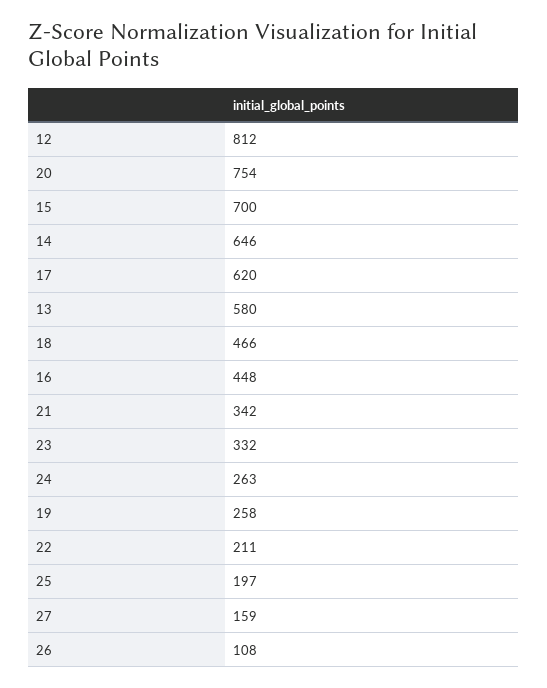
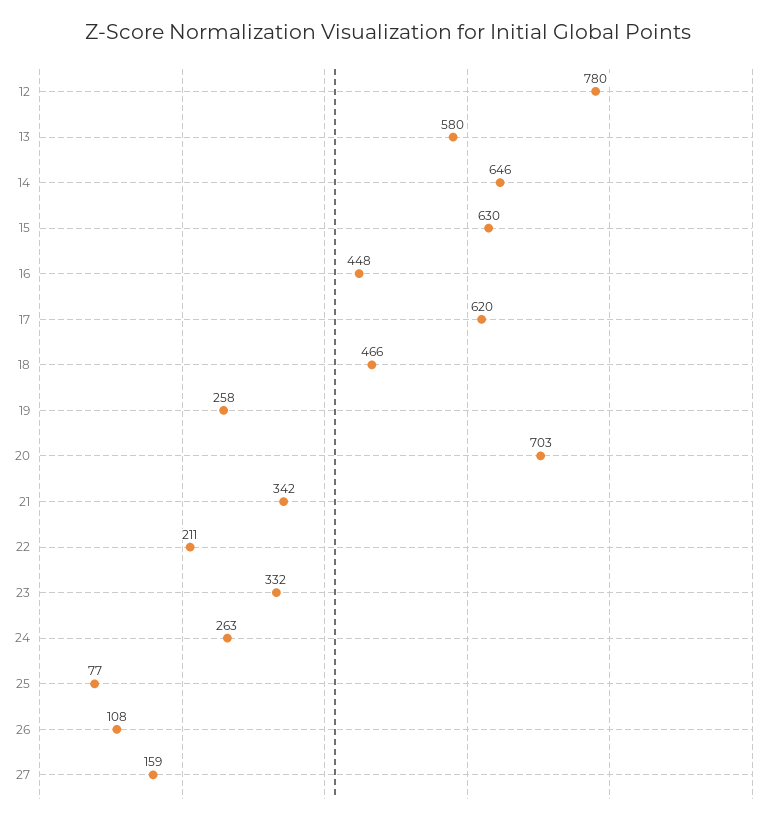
12: 812 -> 780
20: 754 -> 703
15: 700 -> 630
25: 197 -> 77

